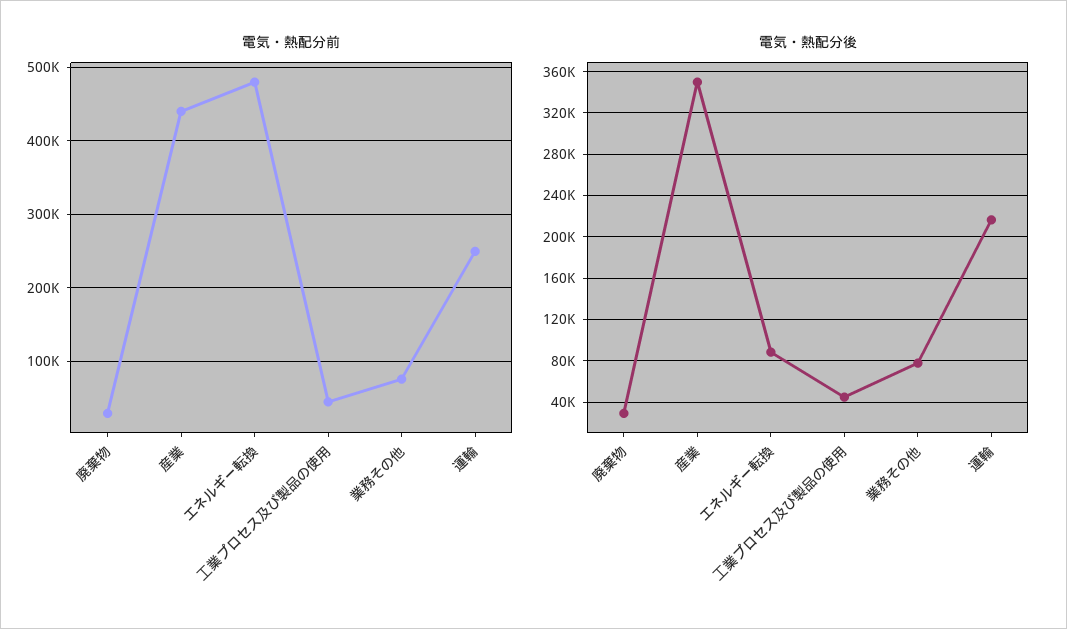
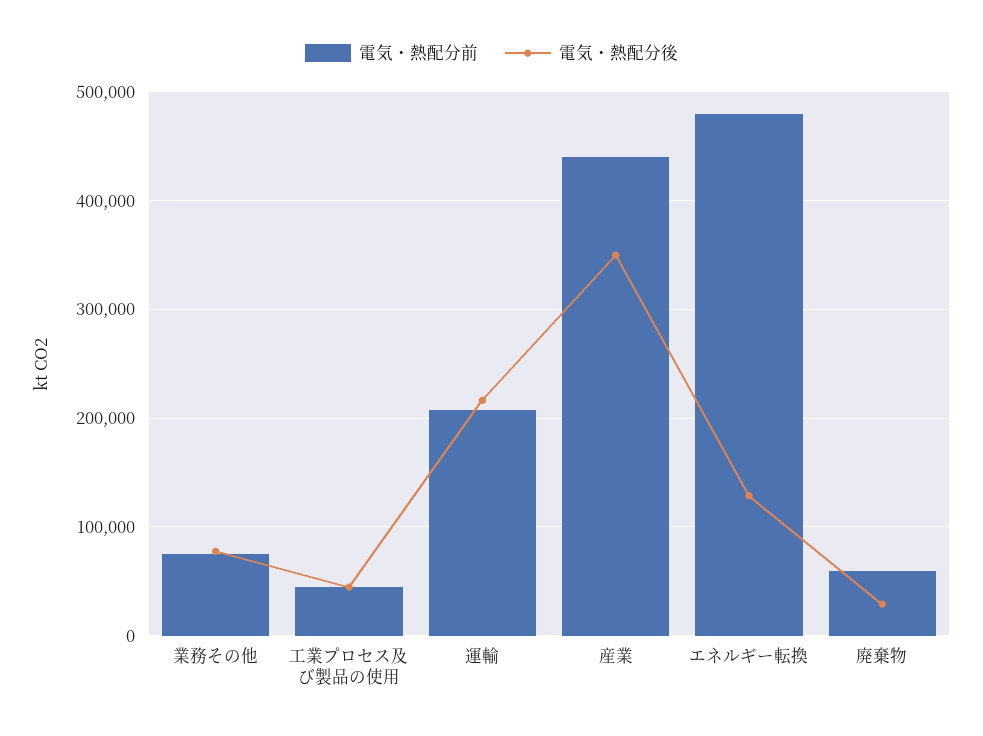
電気・熱配分前, 廃棄物: 30000 -> 60000
電気・熱配分前, 運輸: 250000 -> 210000
電気・熱配分後, エネルギー転換: 90000 -> 130000

